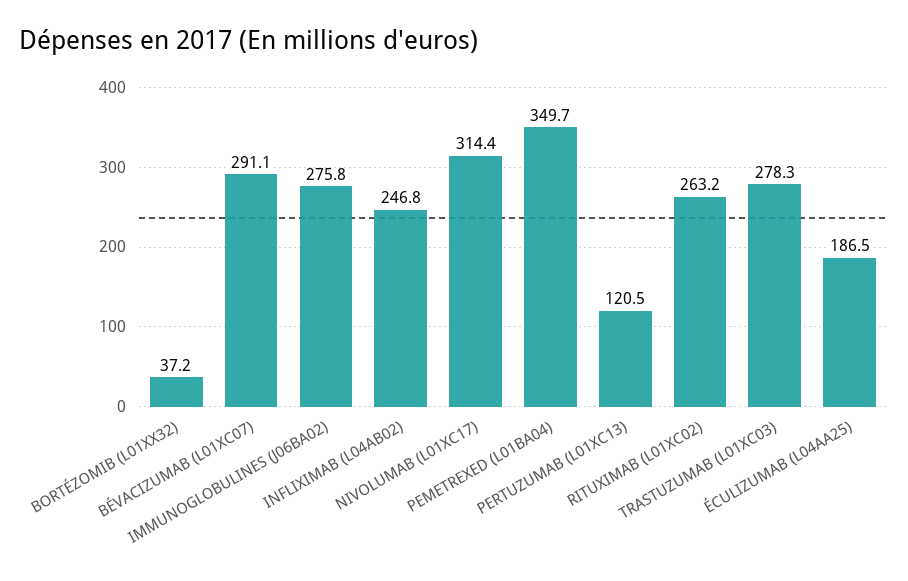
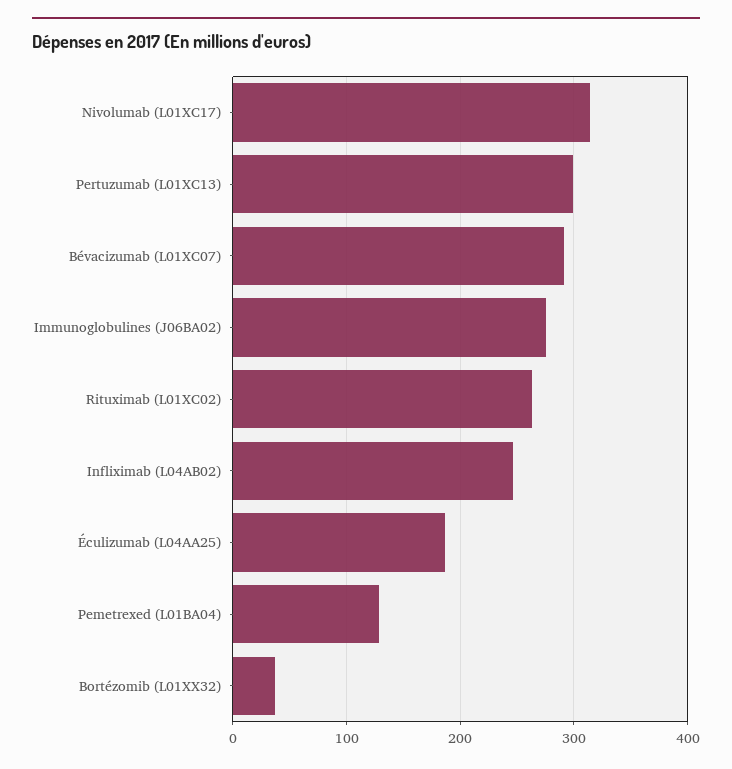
PEMETREXED (L01BA04): 349.7 -> 130
PERTUZUMAB (L01XC13): 120.5 -> 300
TRASTUZUMAB (L01XC03): 278.3 -> none

